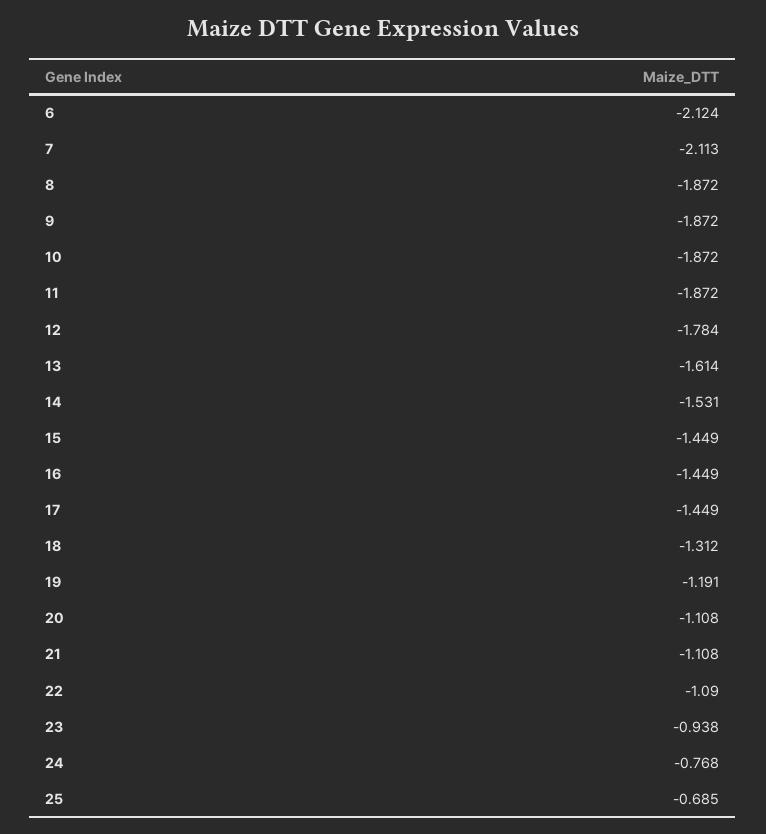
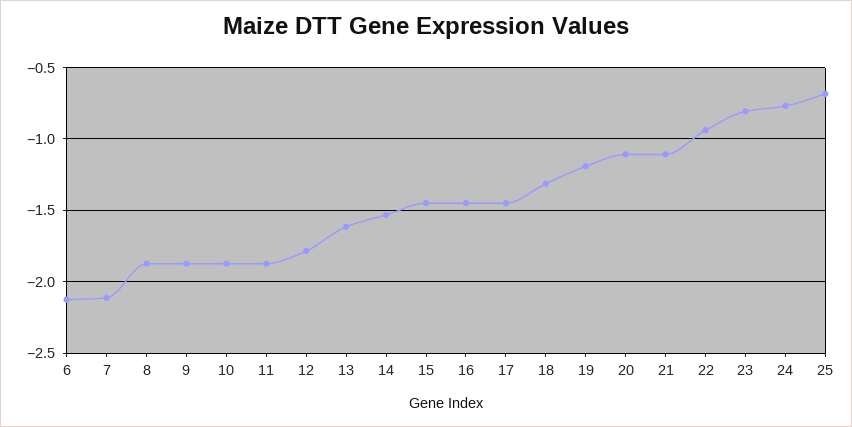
22: -1.09 -> -0.95
23: -0.938 -> -0.8

